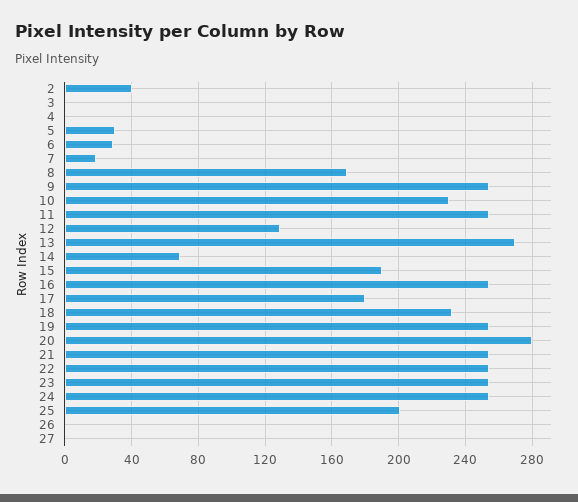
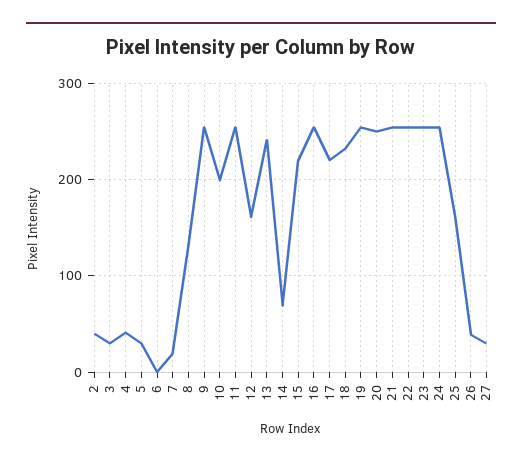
3: 0 -> 30
4: 0 -> 40
6: 30 -> 0
8: 170 -> 130
10: 230 -> 200
12: 130 -> 160
13: 270 -> 240
15: 190 -> 220
17: 180 -> 220
20: 280 -> 250
25: 200 -> 160
26: 0 -> 40
27: 0 -> 30

